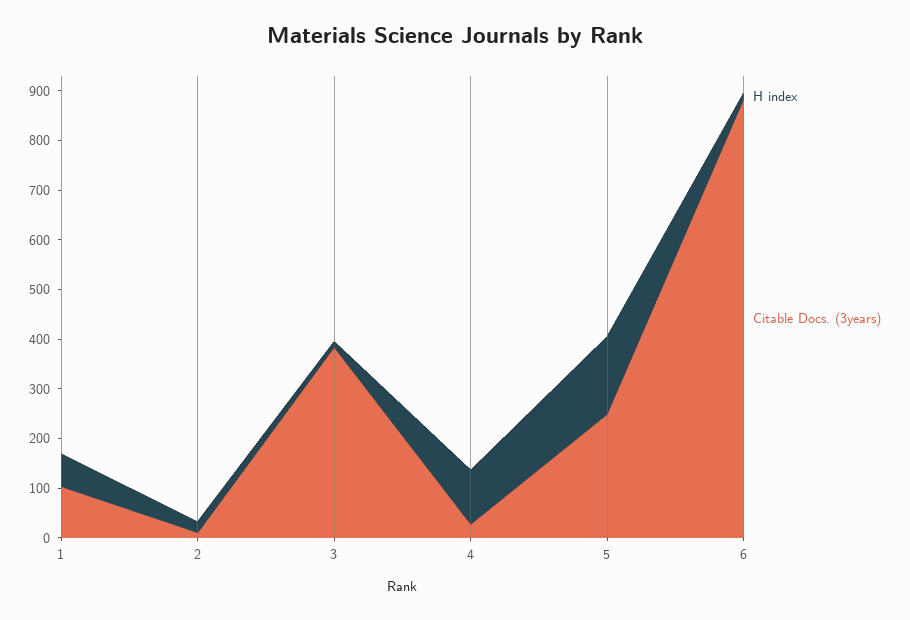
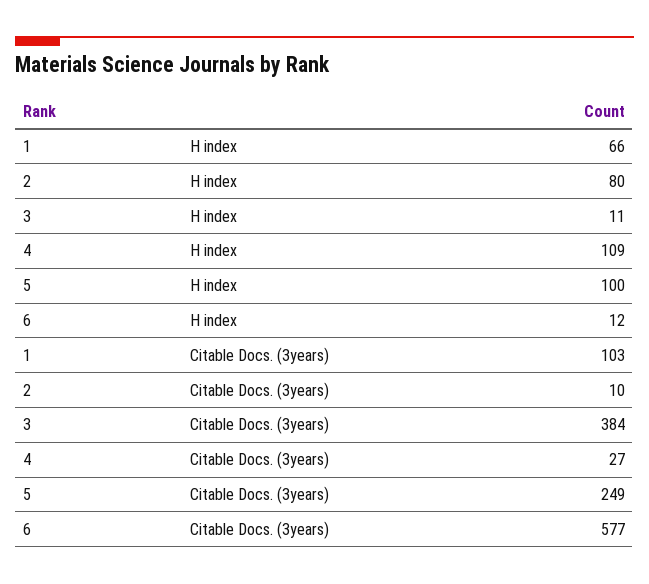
H index, 2: 20 -> 80
H index, 5: 160 -> 100
Citable Docs. (3years), 6: 880 -> 577

